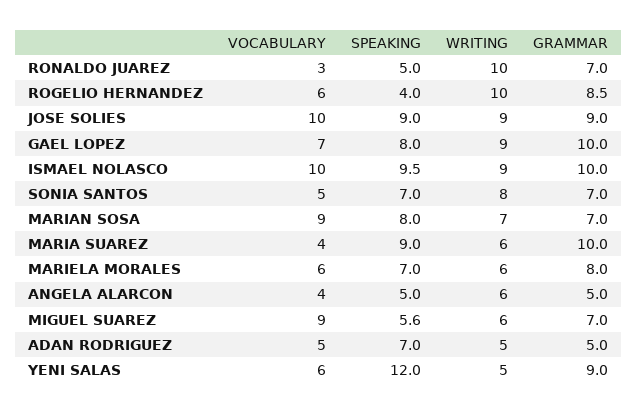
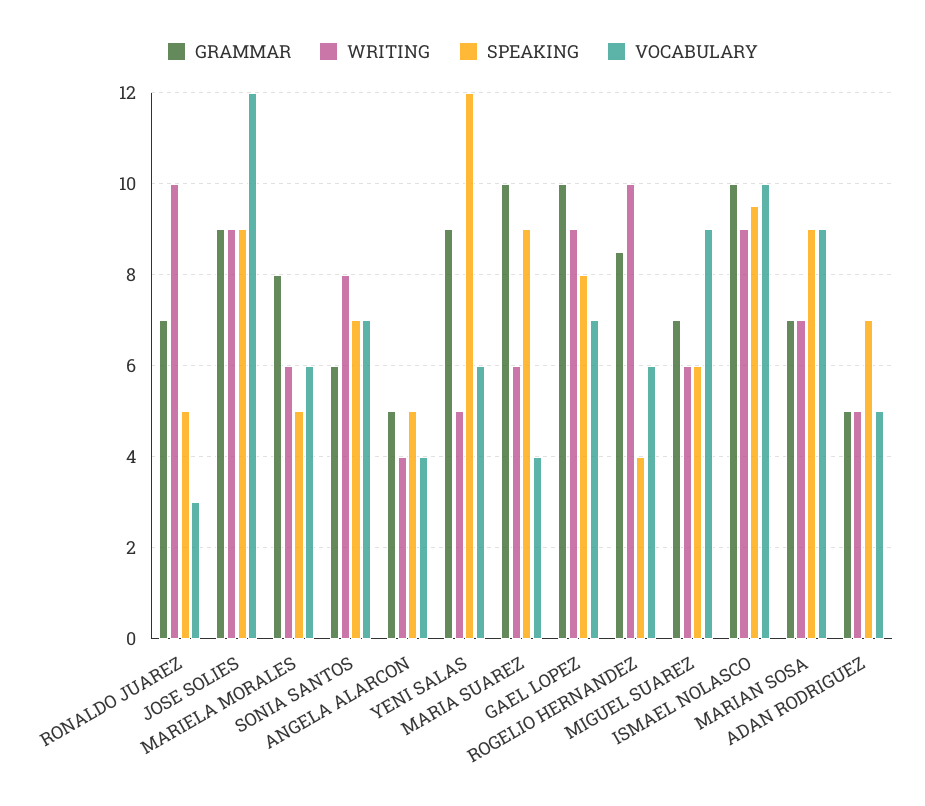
VOCABULARY, JOSE SOLIES: 10 -> 12
VOCABULARY, SONIA SANTOS: 5 -> 7
GRAMMAR, SONIA SANTOS: 7 -> 6
SPEAKING, MARIAN SOSA: 8 -> 9
SPEAKING, MARIELA MORALES: 7 -> 5
WRITING, ANGELA ALARCON: 6 -> 4
SPEAKING, MIGUEL SUAREZ: 5.6 -> 6

